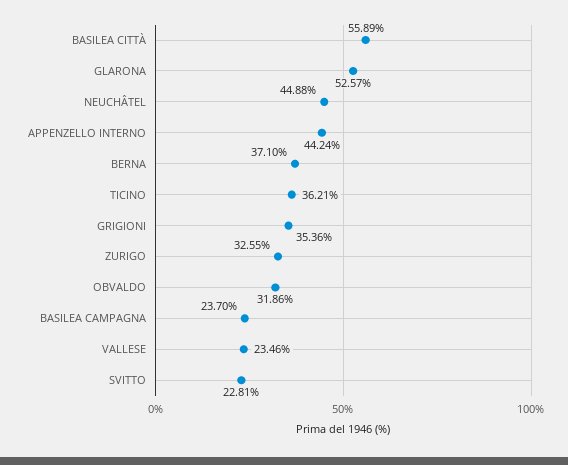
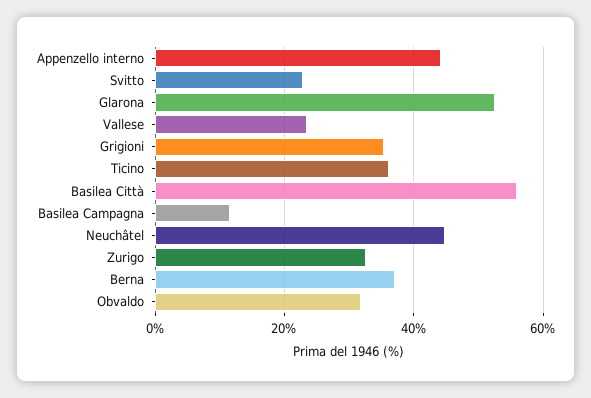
BASILEA CAMPAGNA: 23.7 -> 12

